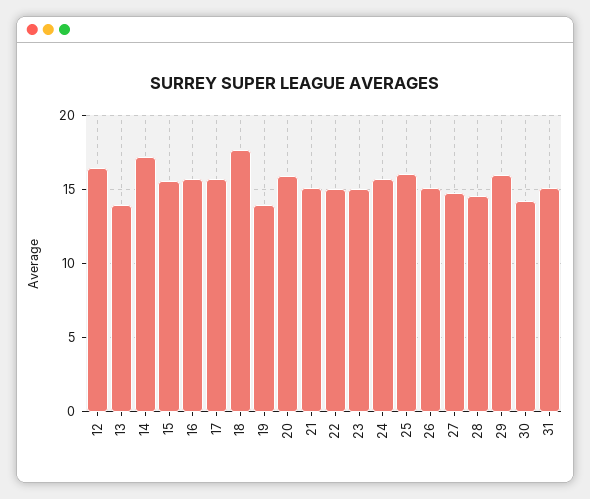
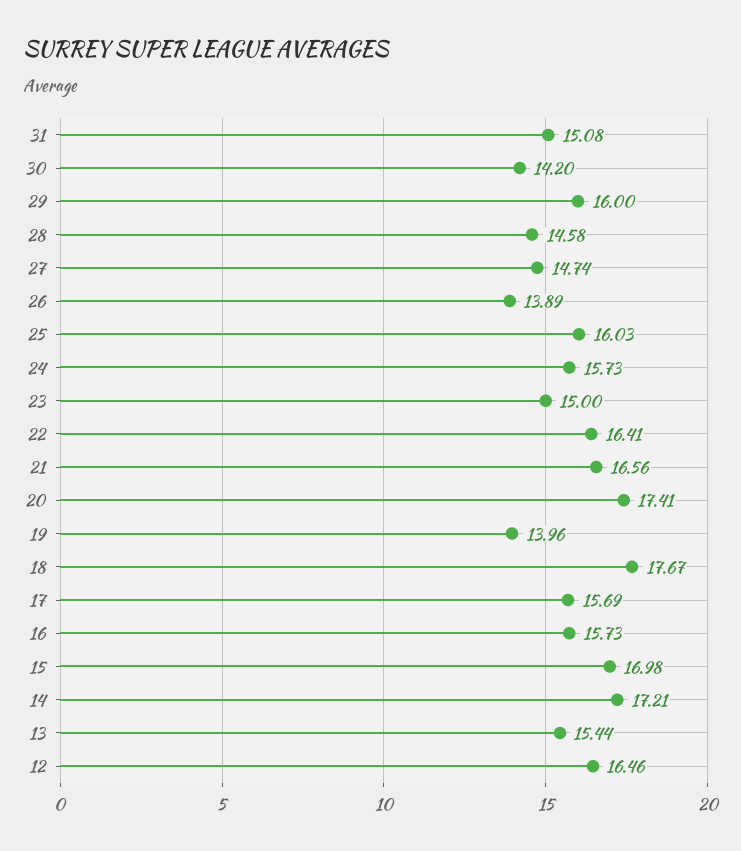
13: 14 -> 15.44
15: 15.5 -> 16.98
20: 16 -> 17.41
21: 15 -> 16.56
22: 15 -> 16.41
26: 15 -> 13.89

